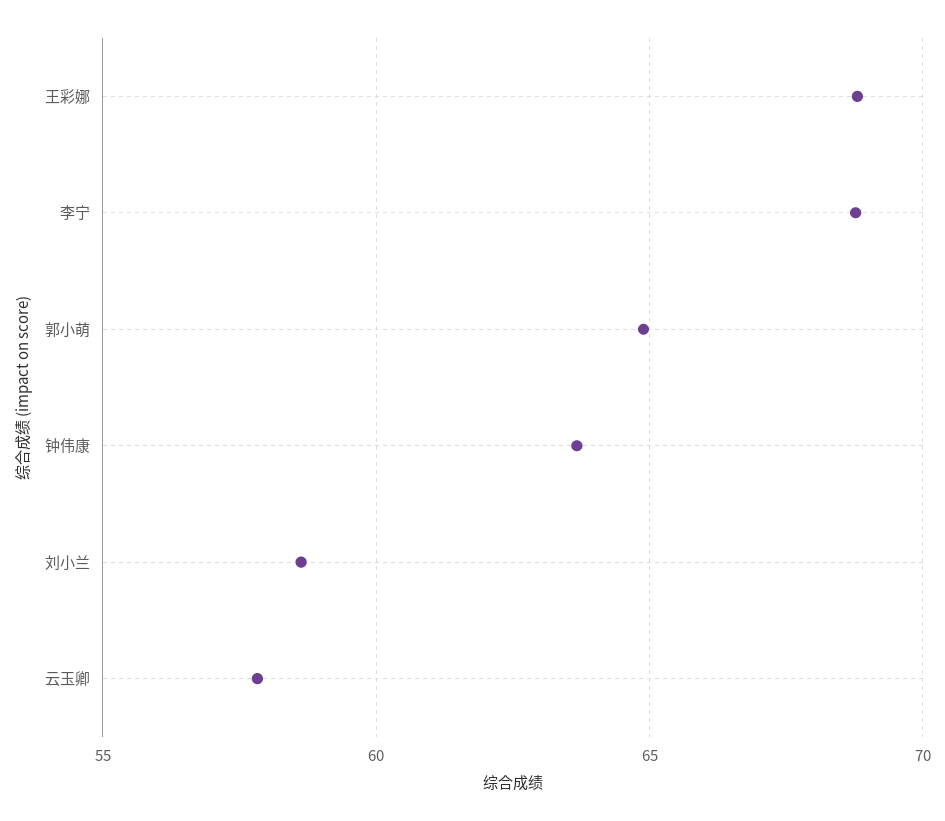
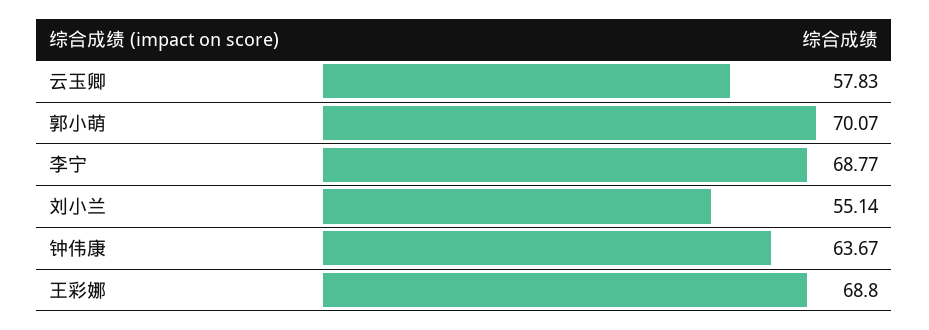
郭小萌: 65 -> 70.07
刘小兰: 58.5 -> 55.14

